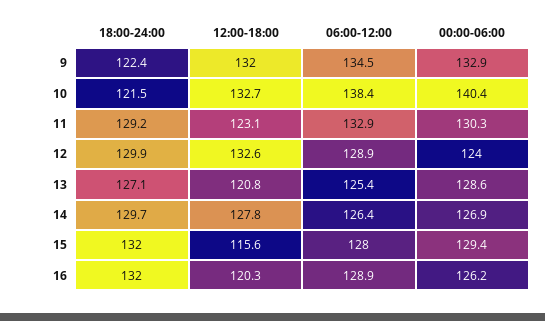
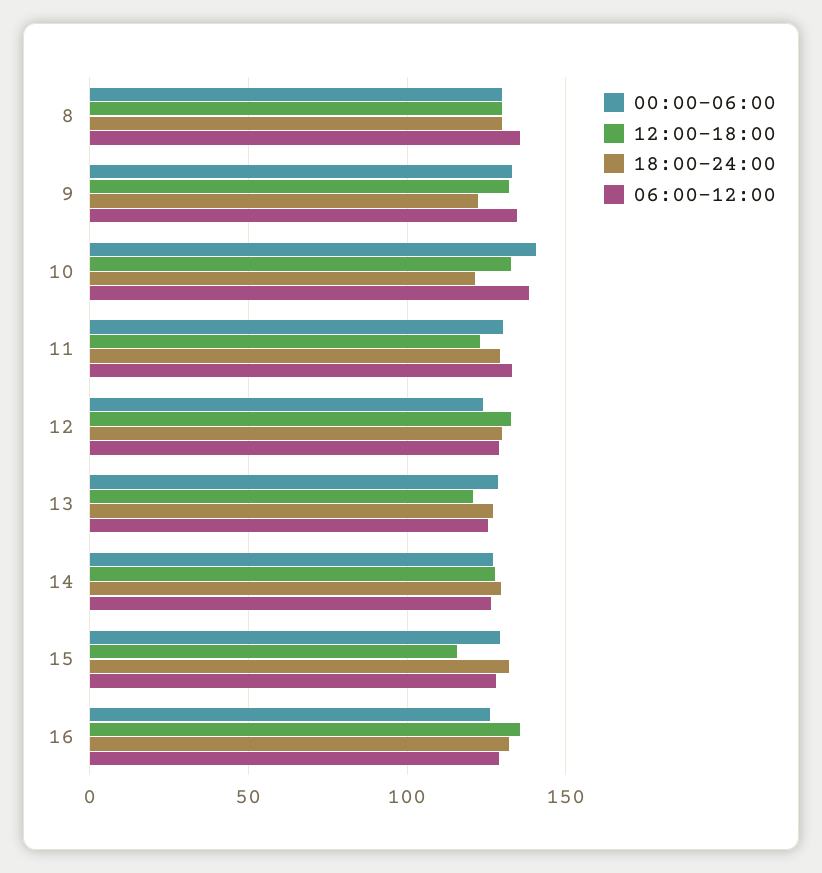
12:00-18:00, 16: 120.3 -> 135
00:00-06:00, 8: none -> 130
12:00-18:00, 8: none -> 130
18:00-24:00, 8: none -> 130
06:00-12:00, 8: none -> 135

